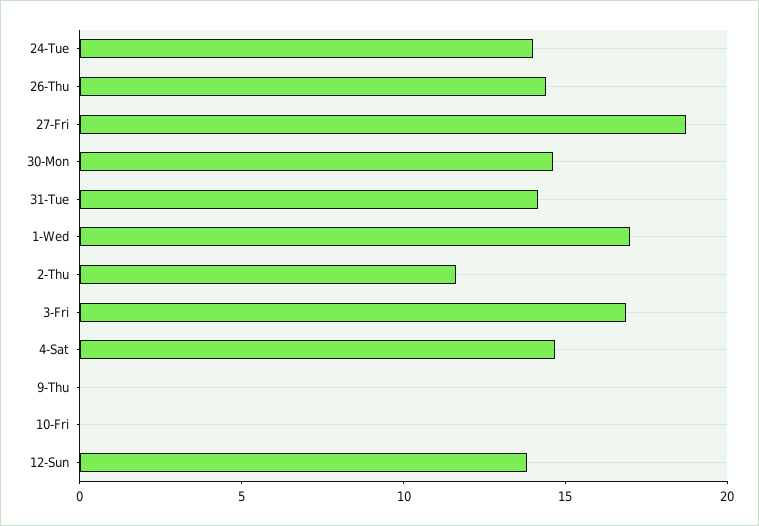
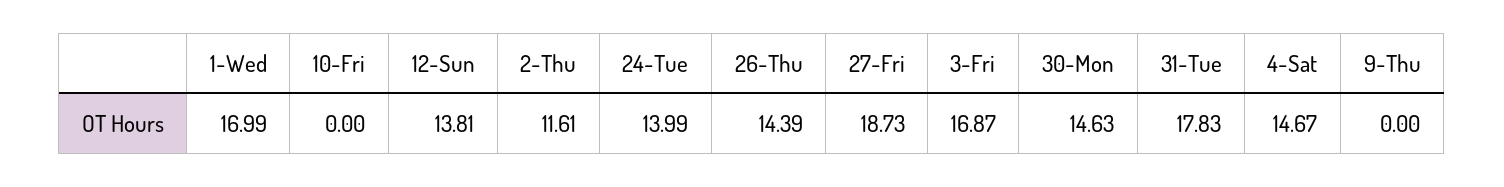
31-Tue: 14 -> 17.83

